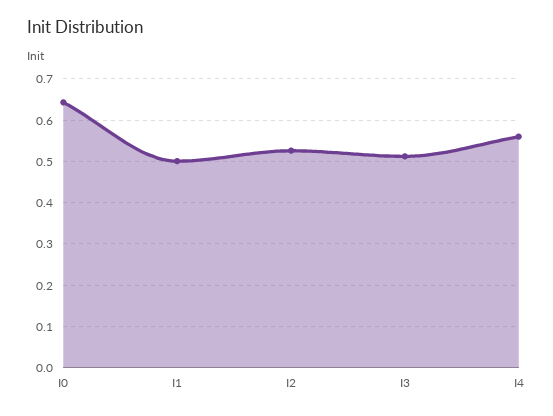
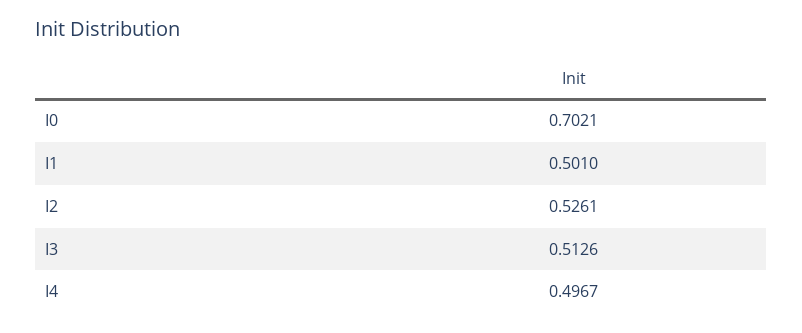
I0: 0.64 -> 0.7021
I4: 0.56 -> 0.4967

